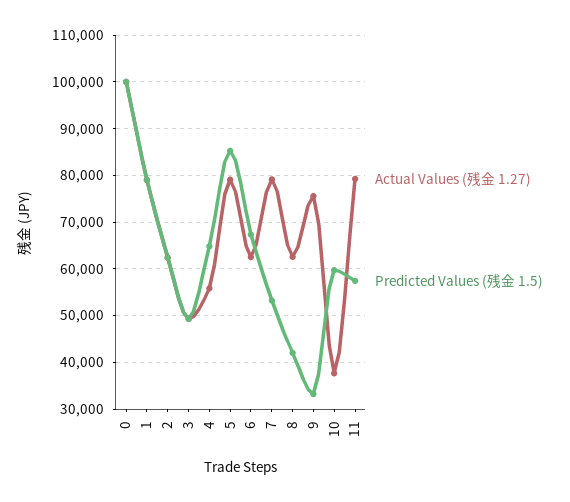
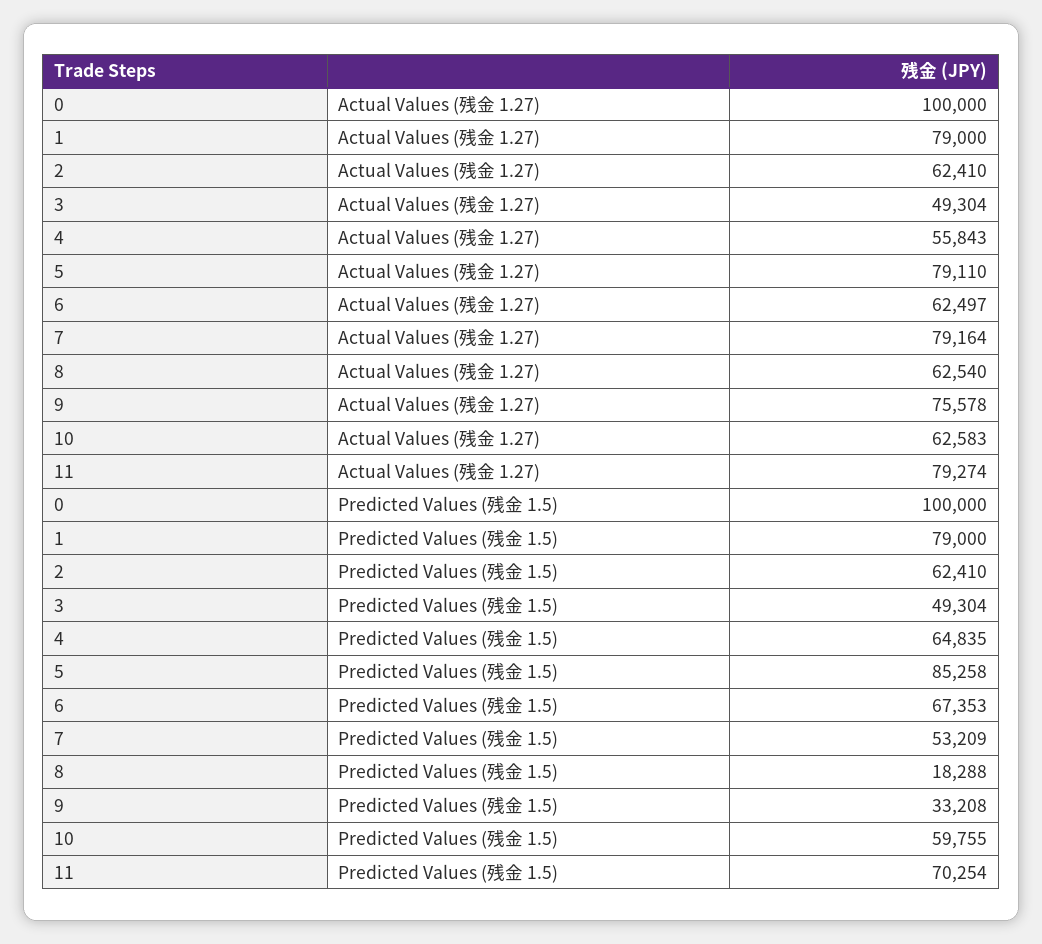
Predicted Values (残金 1.5), 8: 42000 -> 18288
Actual Values (残金 1.27), 10: 38000 -> 62583
Predicted Values (残金 1.5), 11: 58000 -> 70254

